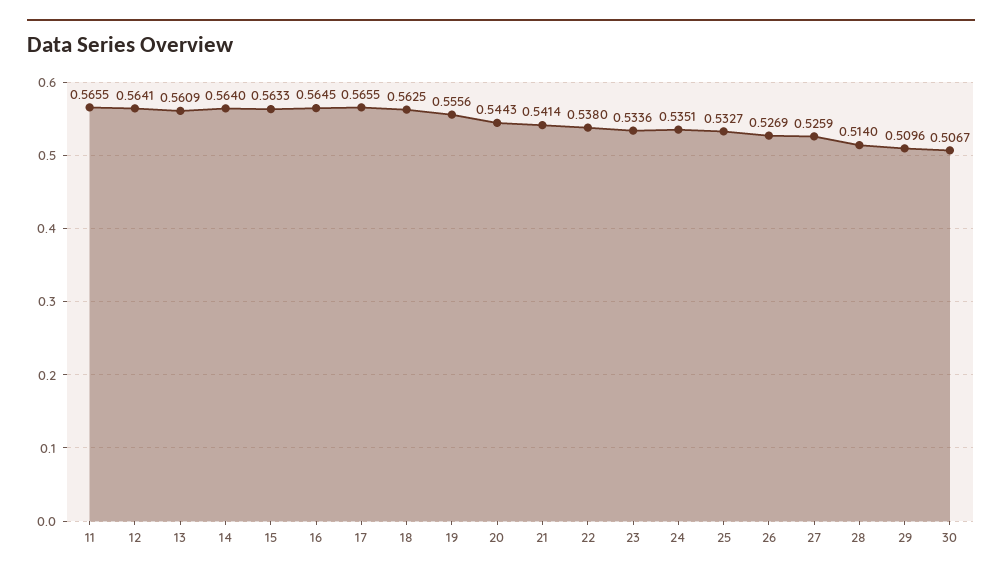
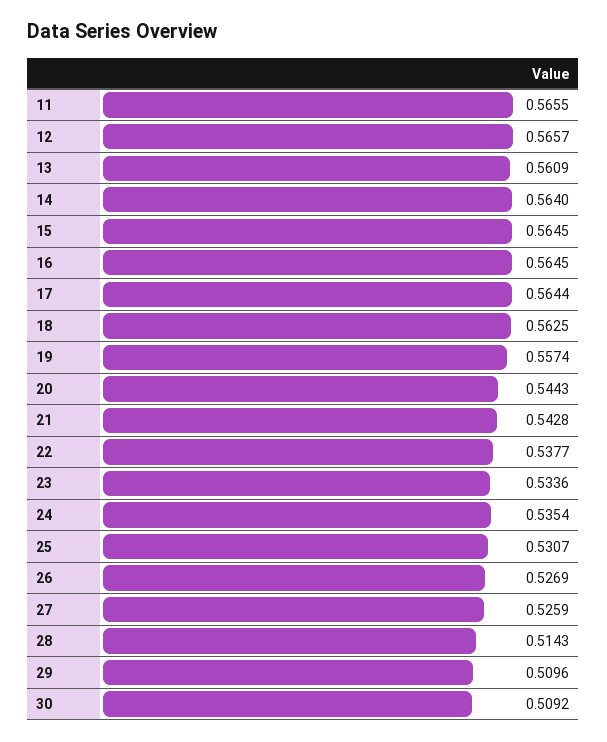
12: 0.5641 -> 0.5657
15: 0.5633 -> 0.5645
17: 0.5655 -> 0.5644
19: 0.5556 -> 0.5574
21: 0.5414 -> 0.5428
22: 0.538 -> 0.5377
24: 0.5351 -> 0.5354
25: 0.5327 -> 0.5307
28: 0.514 -> 0.5143
30: 0.5067 -> 0.5092

